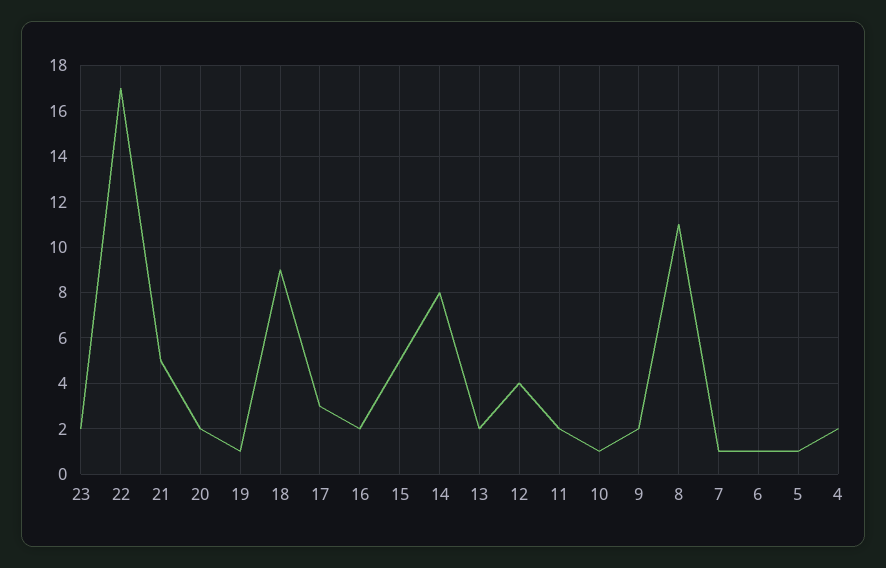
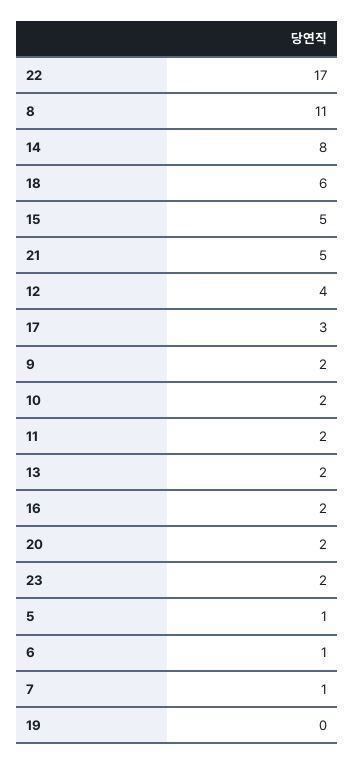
19: 1 -> 0
18: 9 -> 6
10: 1 -> 2
4: 2 -> none

